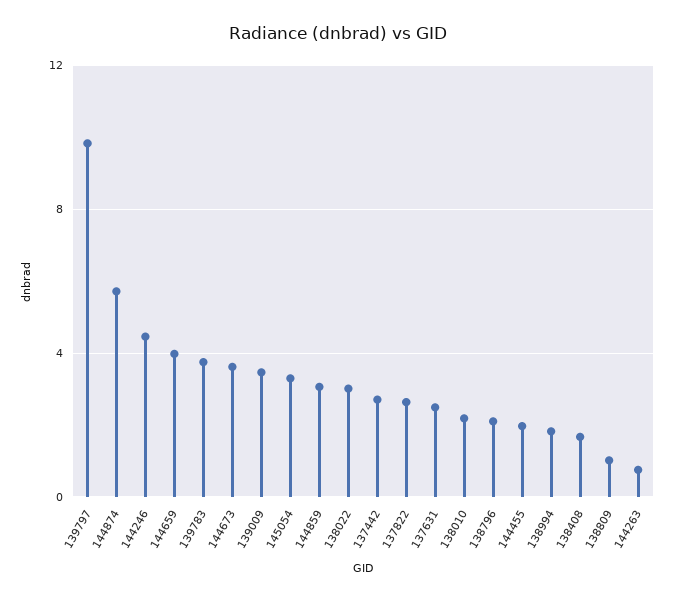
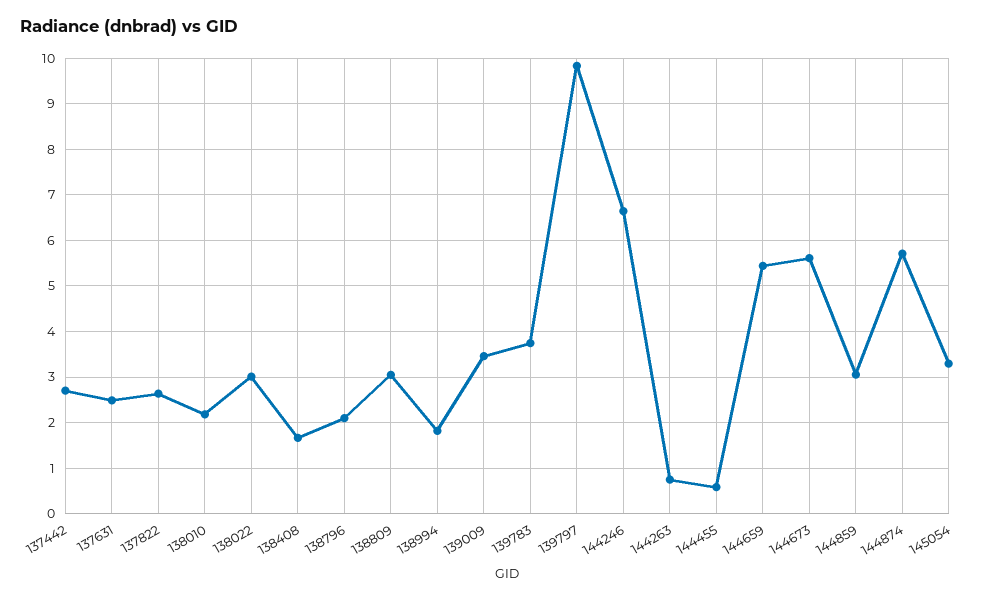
144246: 4.5 -> 6.6
144659: 4 -> 5.4
144673: 3.5 -> 5.6
144455: 2 -> 0.6
138809: 1 -> 3

